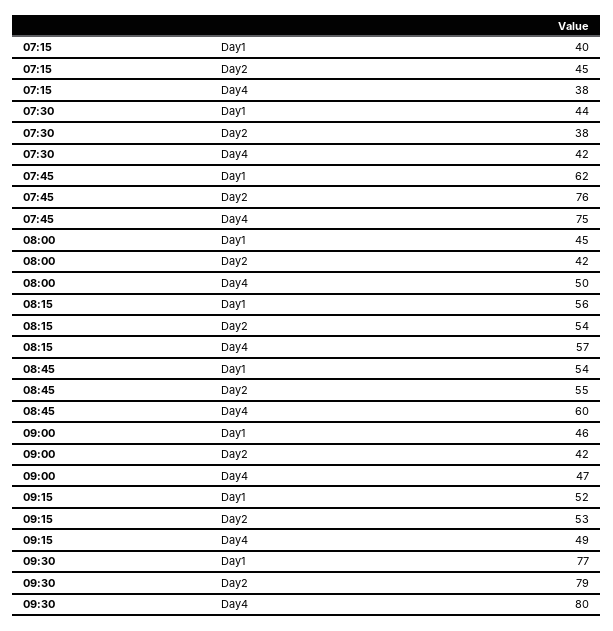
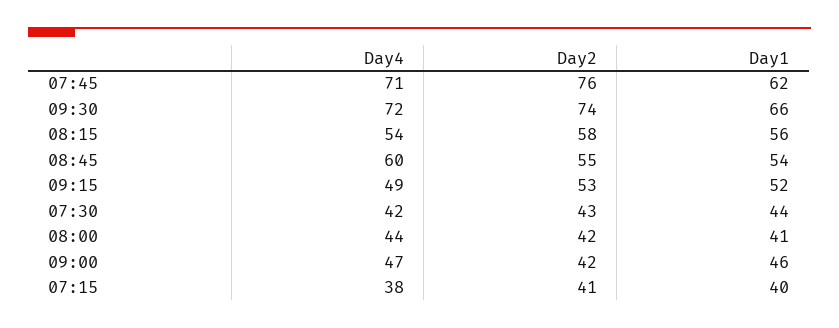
07:15, Day2: 45 -> 41
07:30, Day2: 38 -> 43
07:45, Day4: 75 -> 71
08:00, Day1: 45 -> 41
08:00, Day4: 50 -> 44
08:15, Day2: 54 -> 58
08:15, Day4: 57 -> 54
09:30, Day1: 77 -> 66
09:30, Day2: 79 -> 74
09:30, Day4: 80 -> 72

